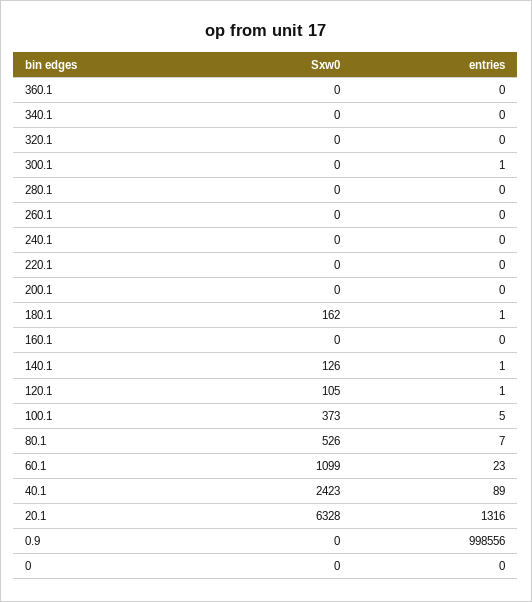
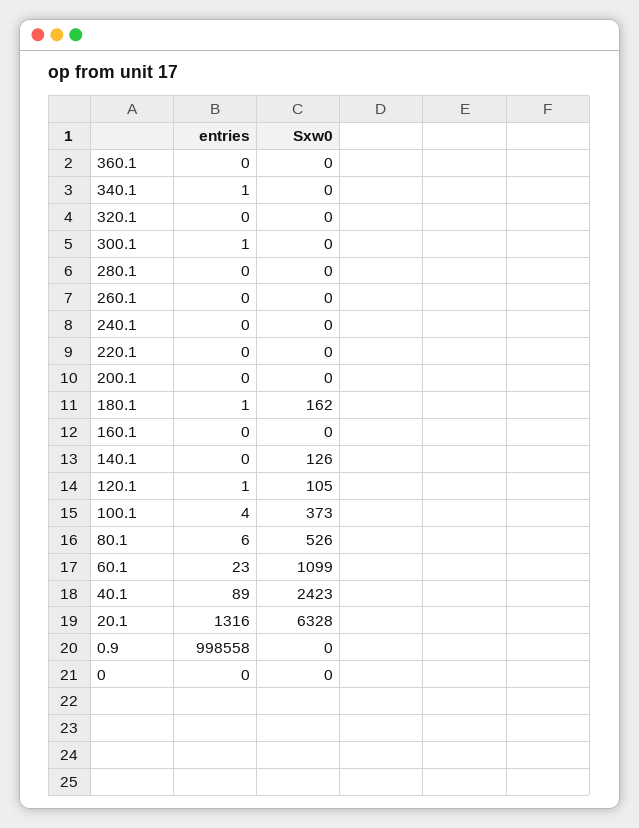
entries, 340.1: 0 -> 1
entries, 140.1: 1 -> 0
entries, 100.1: 5 -> 4
entries, 80.1: 7 -> 6
entries, 0.9: 998556 -> 998558

